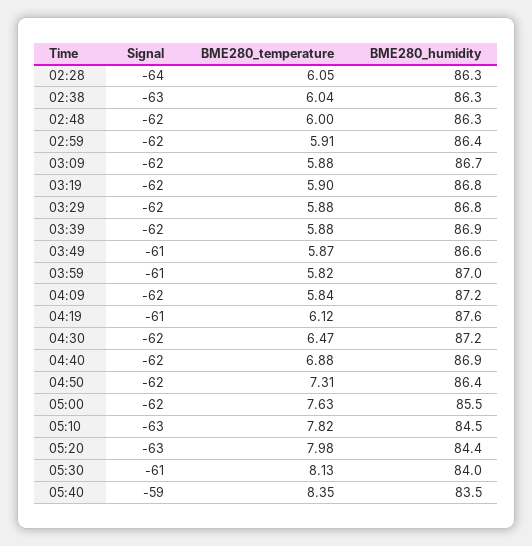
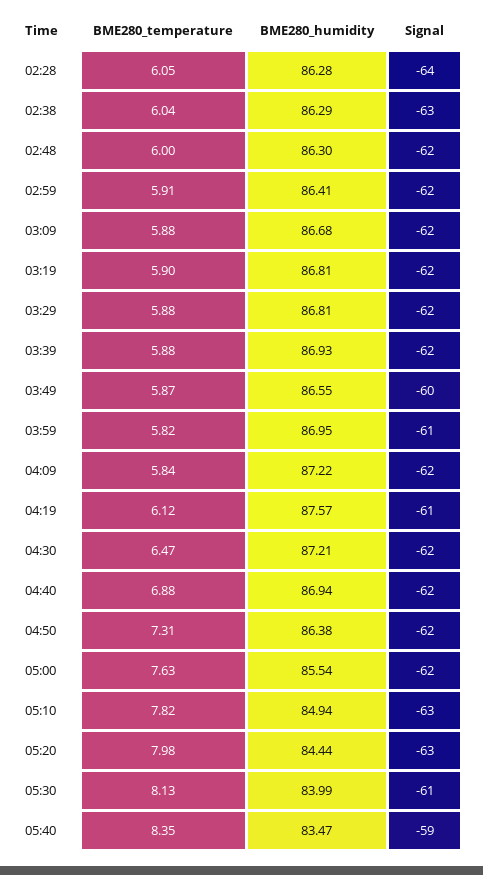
Signal, 03:49: -61 -> -60
BME280_humidity, 05:10: 84.5 -> 84.94

